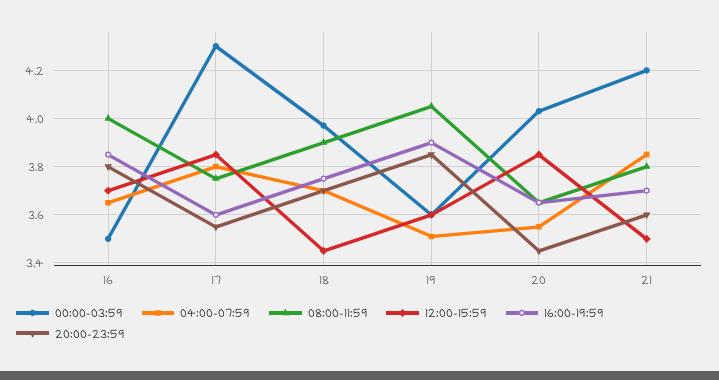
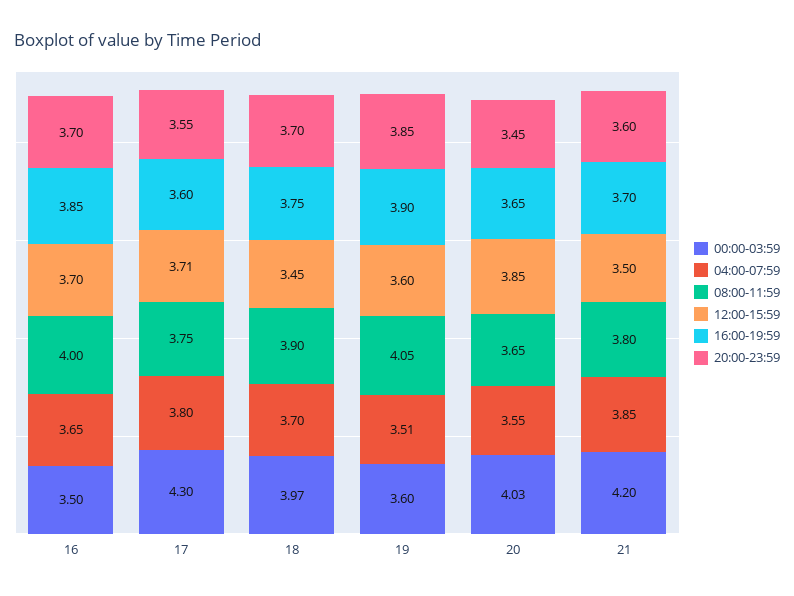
20:00-23:59, 16: 3.8 -> 3.7
12:00-15:59, 17: 3.85 -> 3.71

